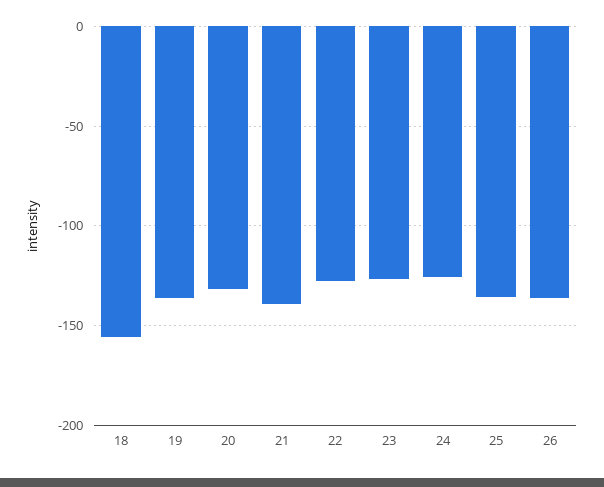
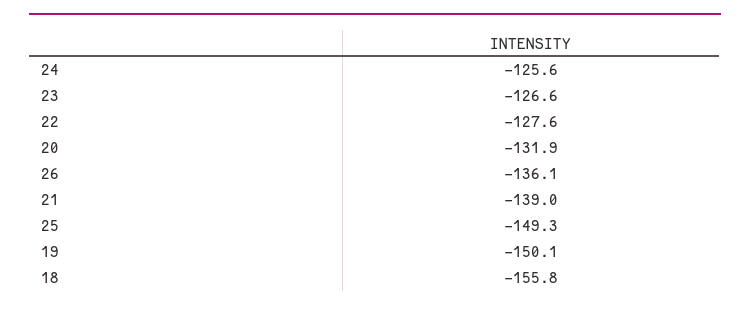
19: -135 -> -150.1
25: -135 -> -149.3

